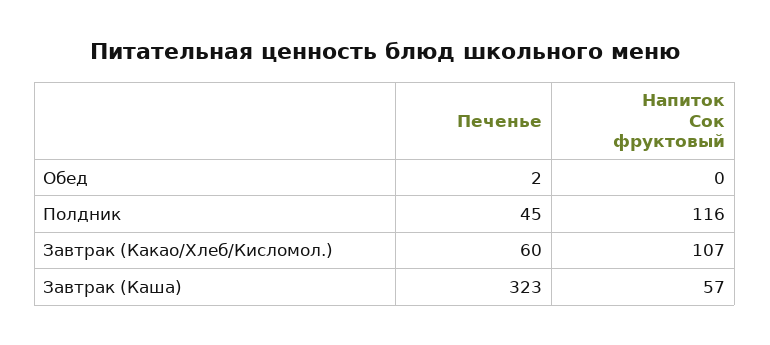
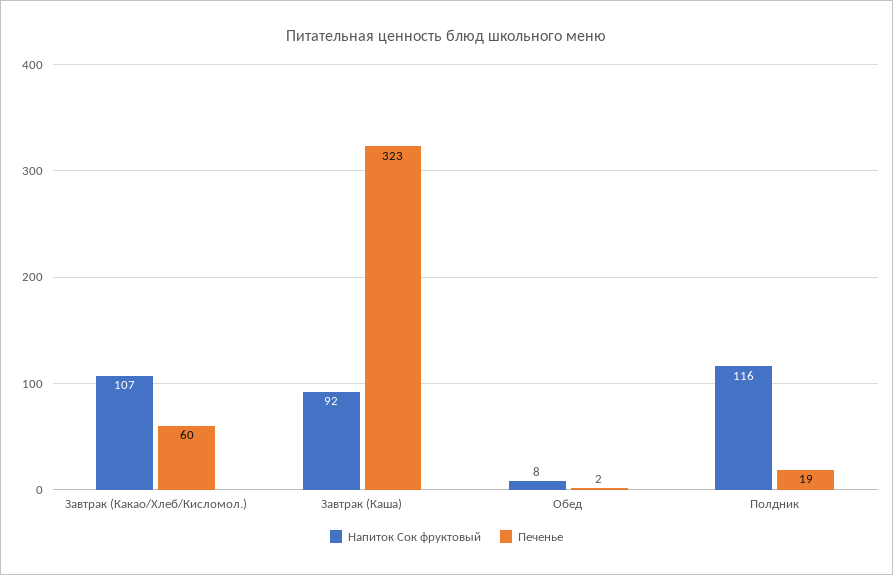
Напиток Сок фруктовый, Обед: 0 -> 8
Печенье, Полдник: 45 -> 19
Напиток Сок фруктовый, Завтрак (Каша): 57 -> 92

